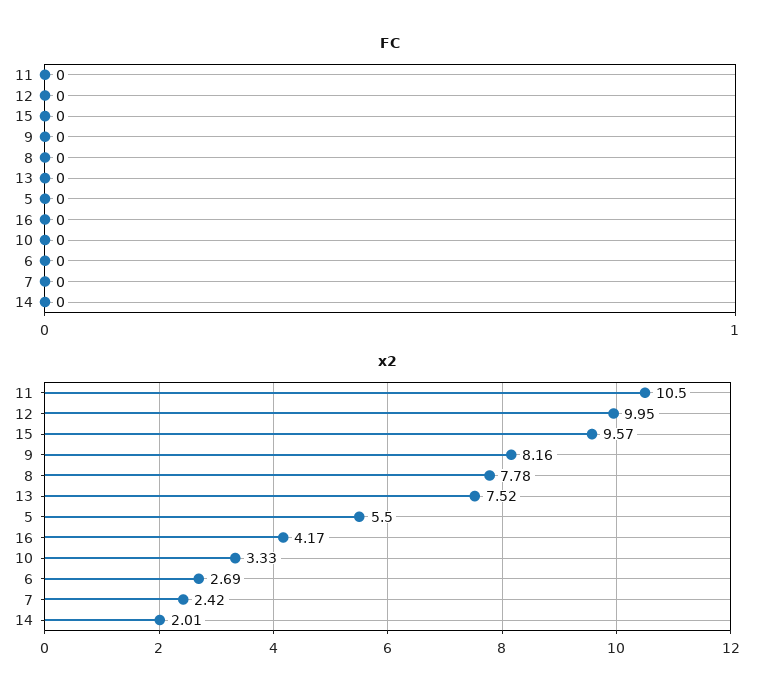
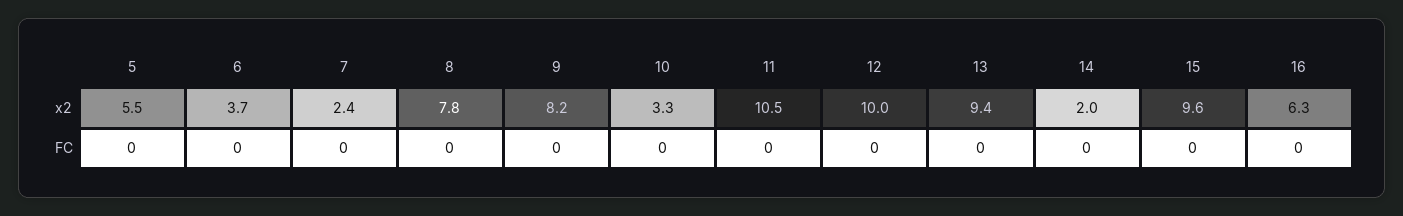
x2, 13: 7.52 -> 9.4
x2, 16: 4.17 -> 6.3
x2, 6: 2.69 -> 3.7

